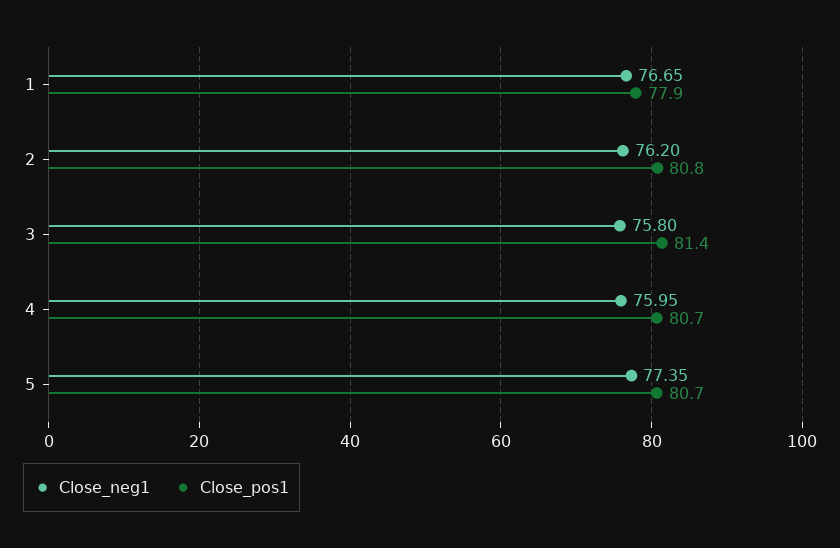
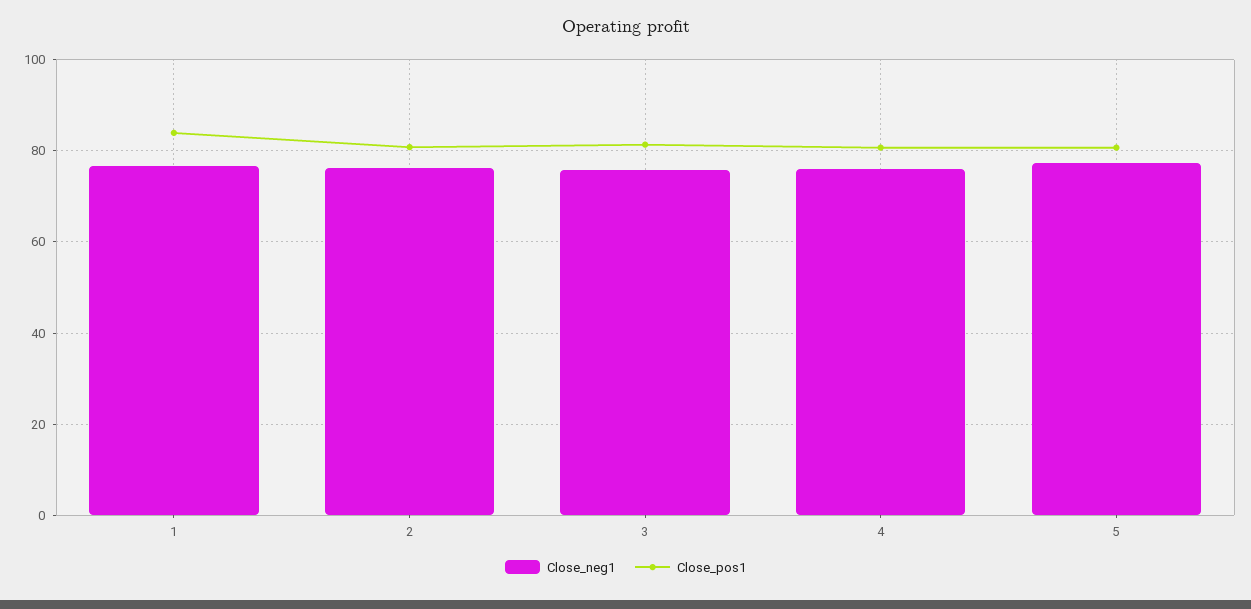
Close_pos1, 1: 77.9 -> 84

